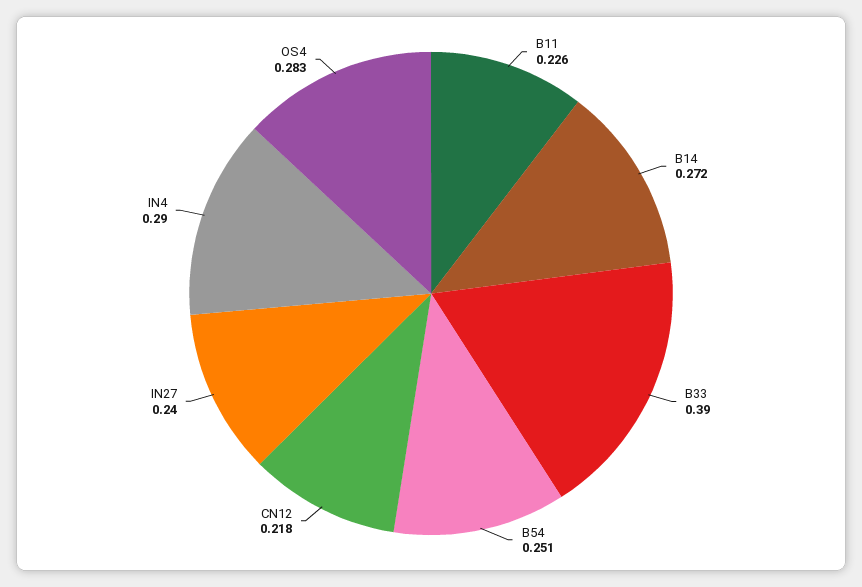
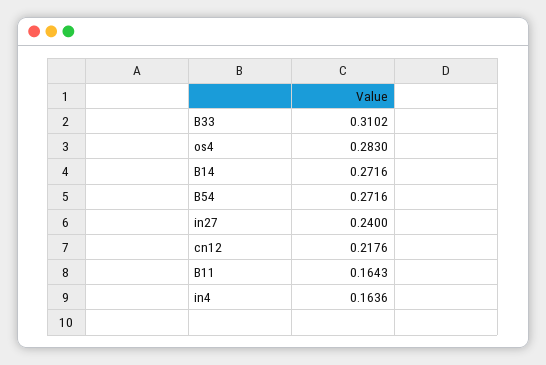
B11: 0.226 -> 0.1643
B33: 0.39 -> 0.3102
B54: 0.251 -> 0.2716
IN4: 0.29 -> 0.1636

